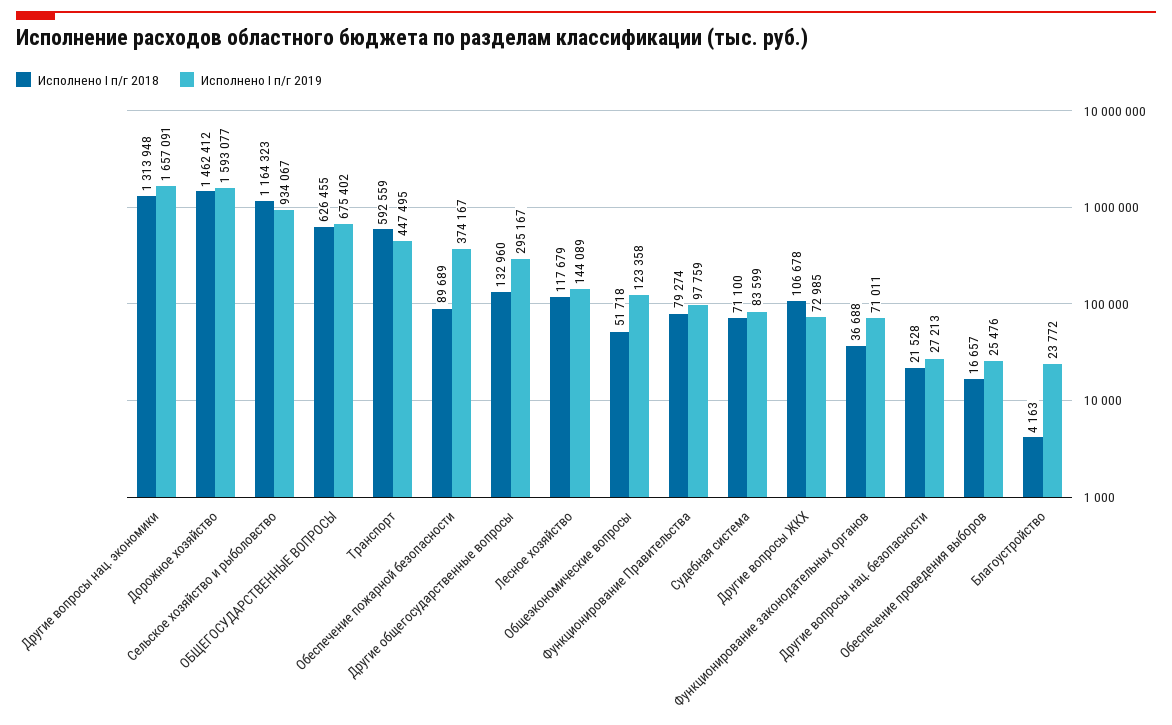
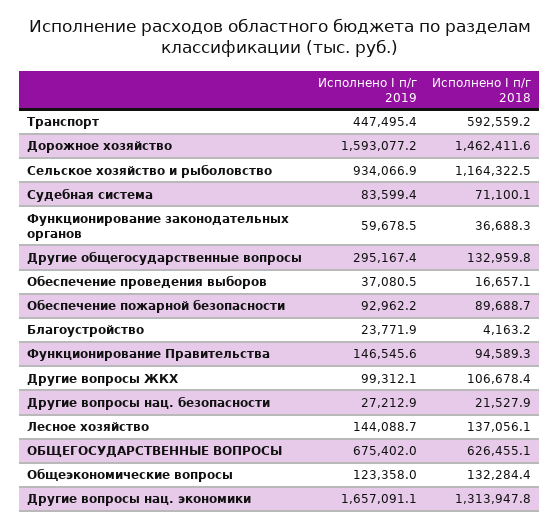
Исполнено I п/г 2019, Обеспечение пожарной безопасности: 374167 -> 92962.2
Исполнено I п/г 2018, Лесное хозяйство: 117679 -> 137056.1
Исполнено I п/г 2018, Общеэкономические вопросы: 51718 -> 132284.4
Исполнено I п/г 2018, Функционирование Правительства: 79274 -> 94589.3
Исполнено I п/г 2019, Функционирование Правительства: 97759 -> 146545.6
Исполнено I п/г 2019, Другие вопросы ЖКХ: 72985 -> 99312.1
Исполнено I п/г 2019, Функционирование законодательных органов: 71011 -> 59678.5
Исполнено I п/г 2019, Обеспечение проведения выборов: 25476 -> 37080.5

